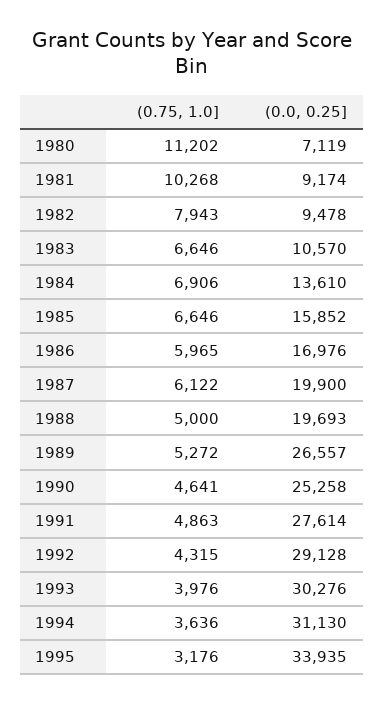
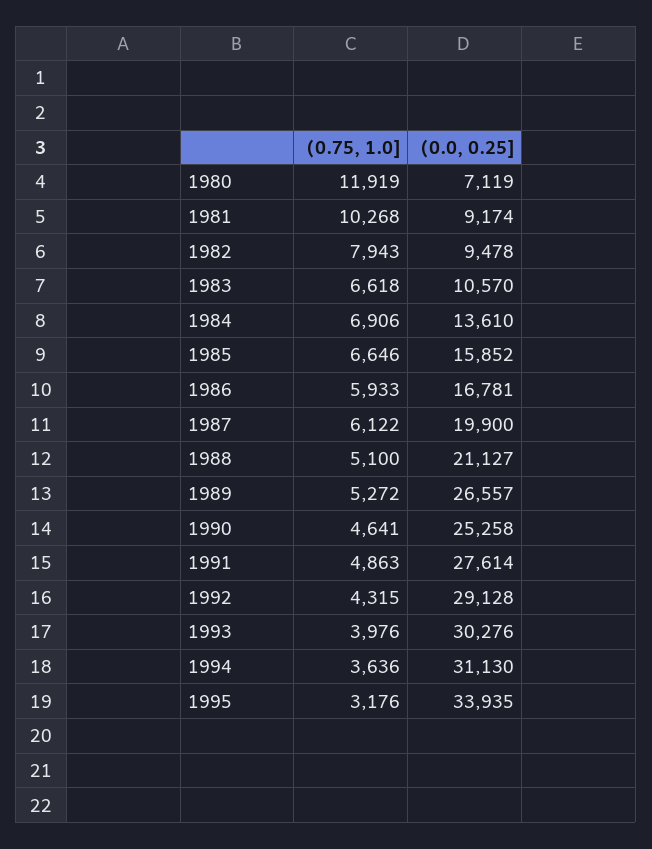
(0.75, 1.0], 1980: 11202 -> 11919
(0.75, 1.0], 1983: 6646 -> 6618
(0.75, 1.0], 1986: 5965 -> 5933
(0.0, 0.25], 1986: 16976 -> 16781
(0.75, 1.0], 1988: 5000 -> 5100
(0.0, 0.25], 1988: 19693 -> 21127

